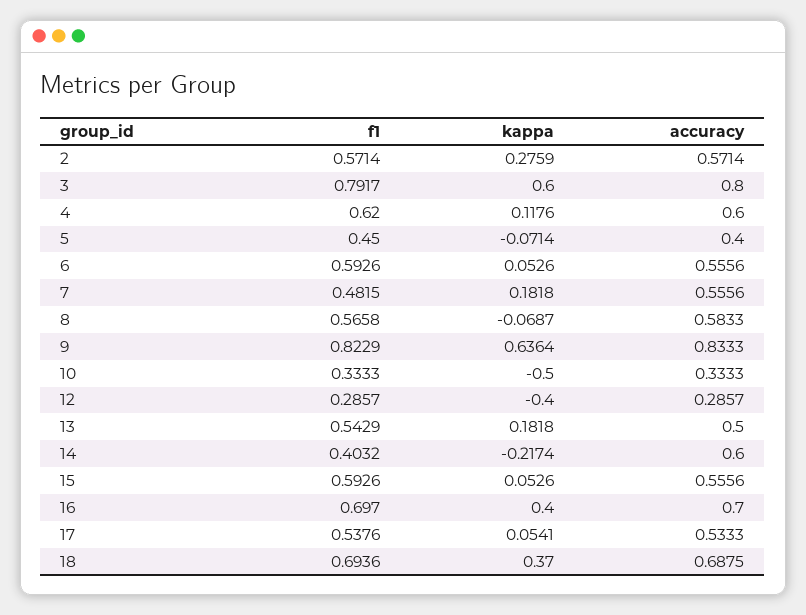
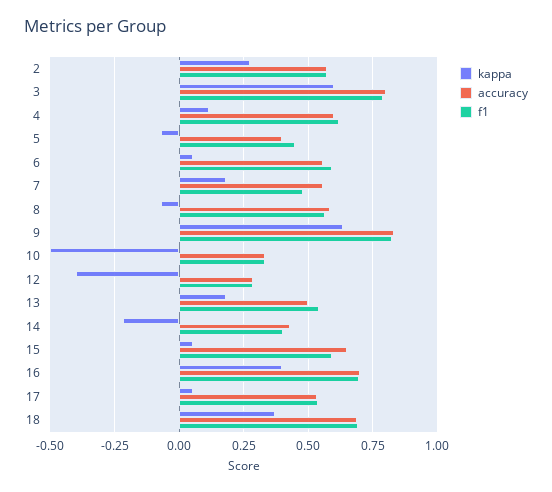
accuracy, 14: 0.6 -> 0.425
accuracy, 15: 0.5556 -> 0.65

